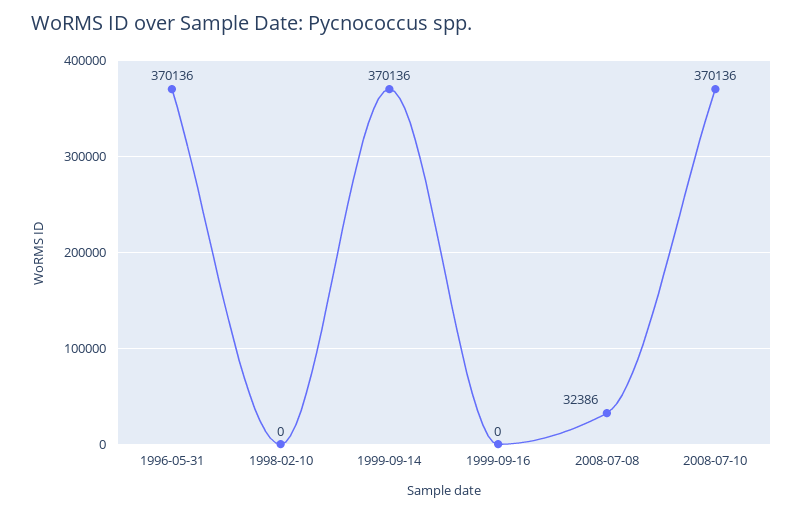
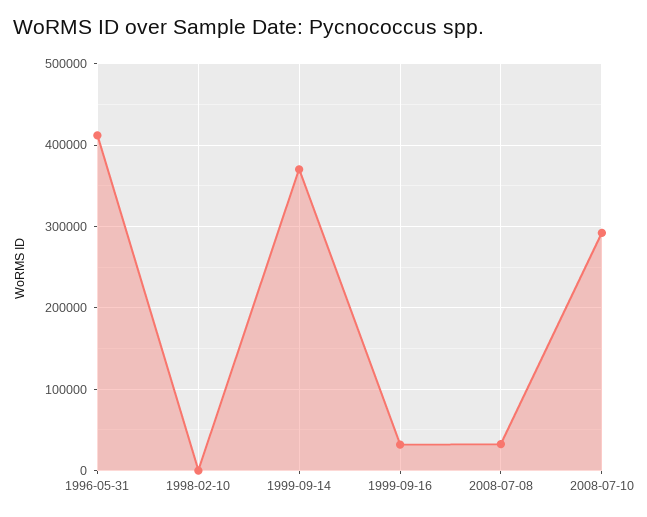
1996-05-31: 370136 -> 410000
1999-09-16: 0 -> 30000
2008-07-10: 370136 -> 290000

